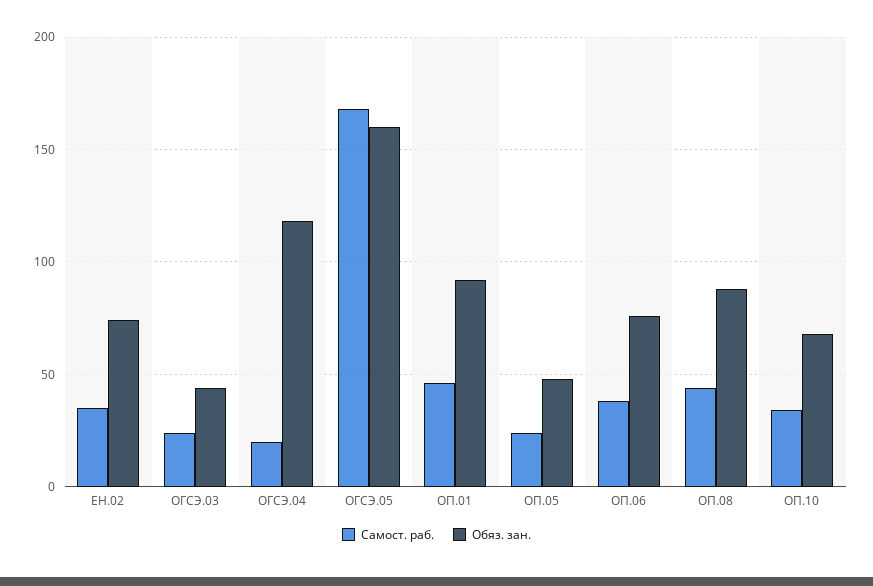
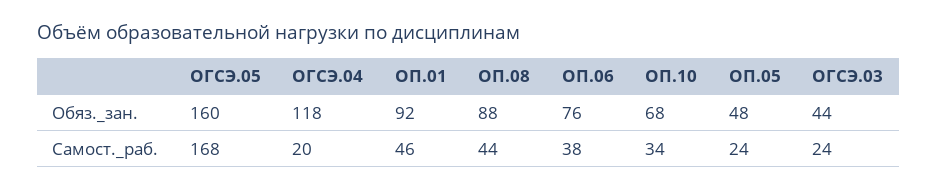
Самост. раб., ЕН.02: 35 -> none
Обяз. зан., ЕН.02: 75 -> none

